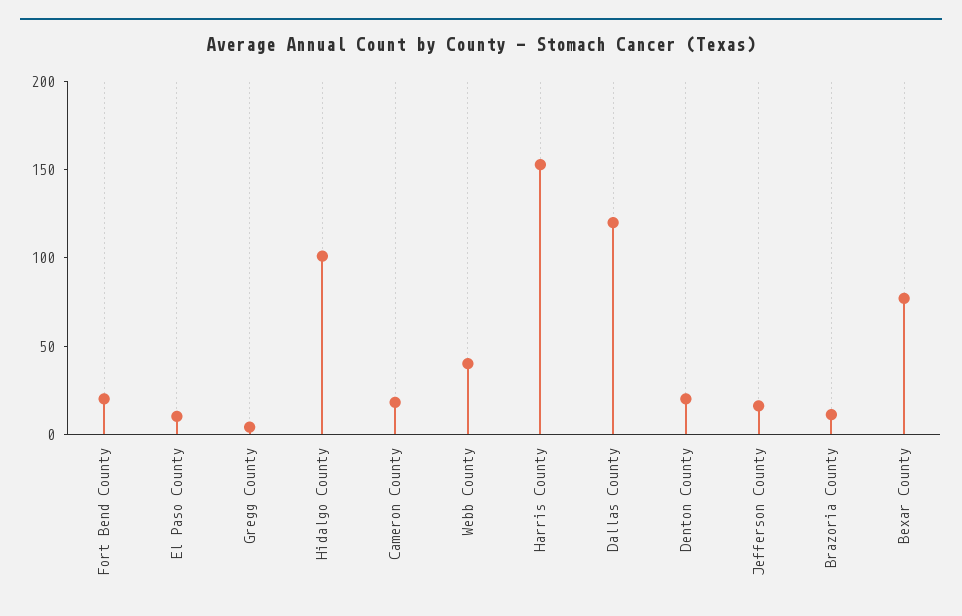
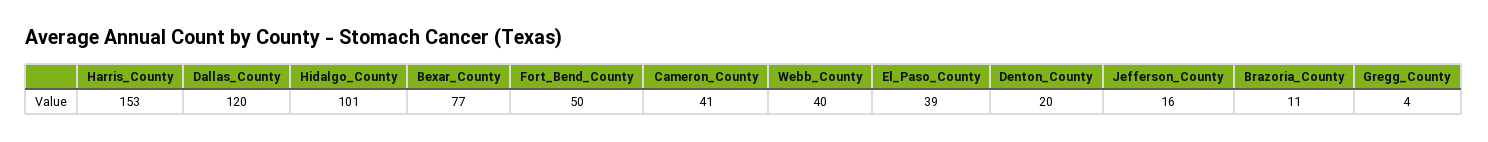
Fort Bend County: 20 -> 50
El Paso County: 10 -> 39
Cameron County: 20 -> 41

